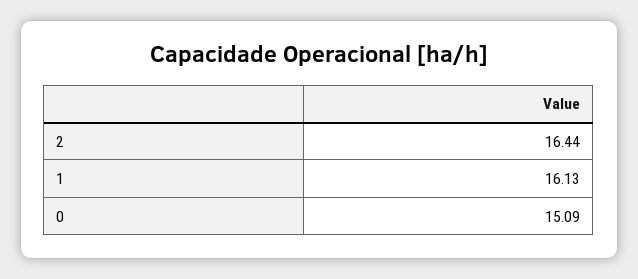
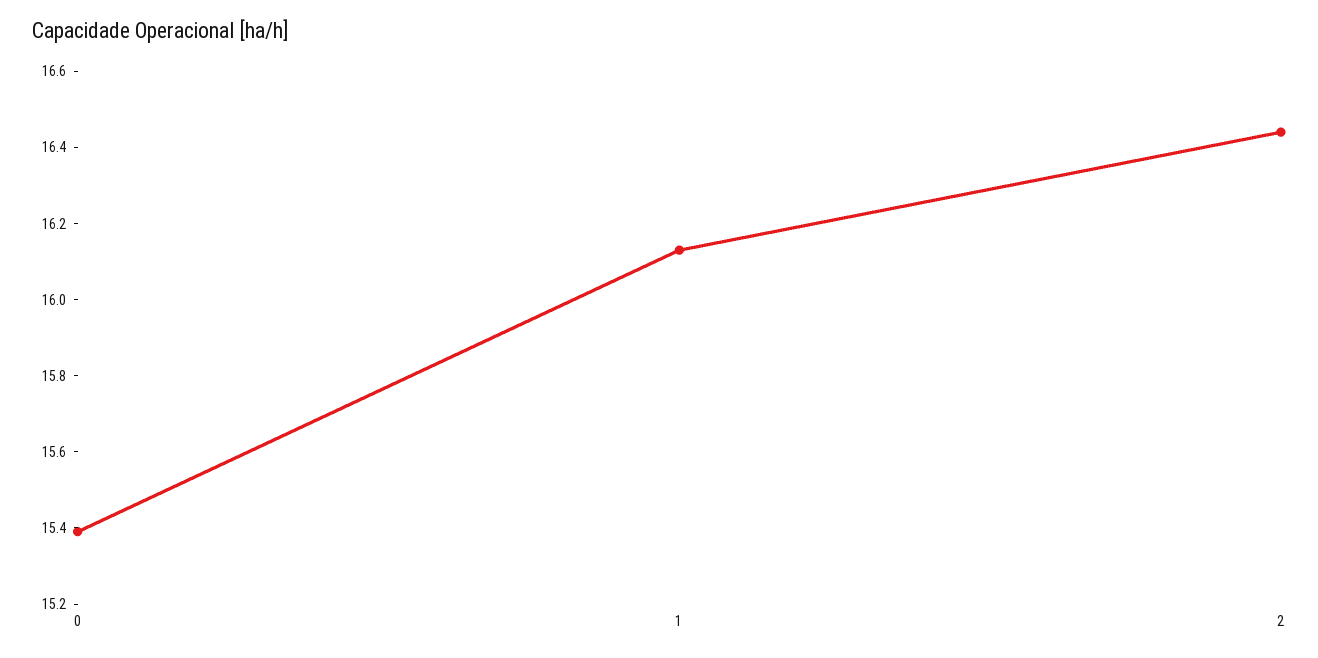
0: 15.09 -> 15.4

